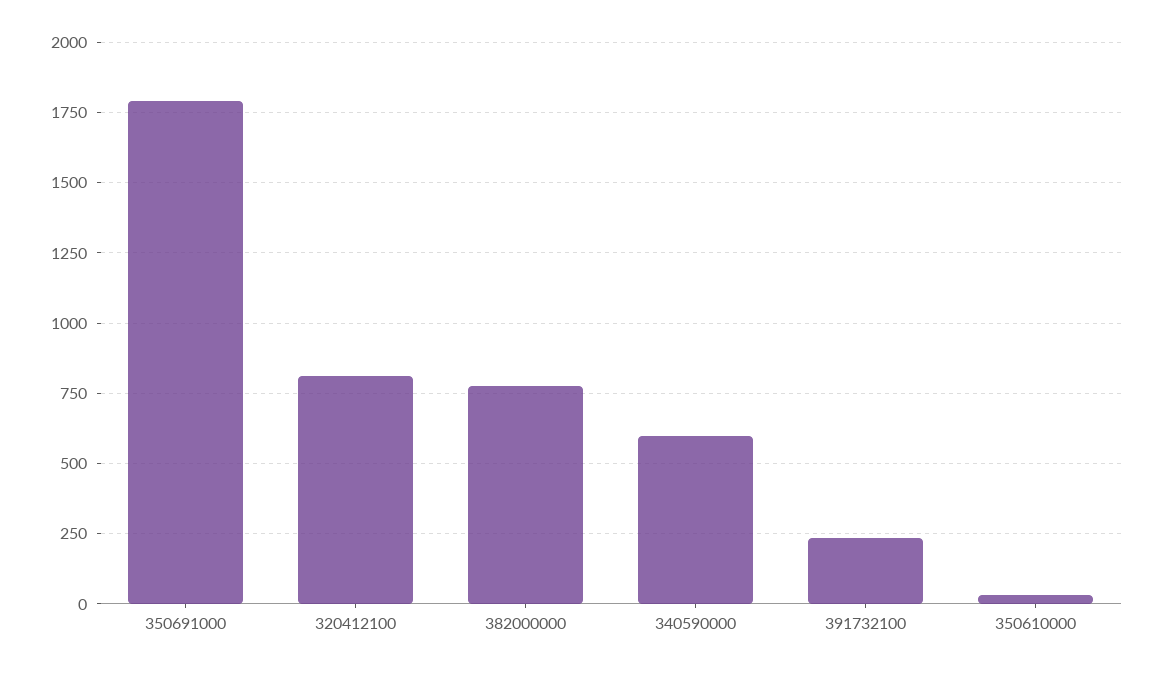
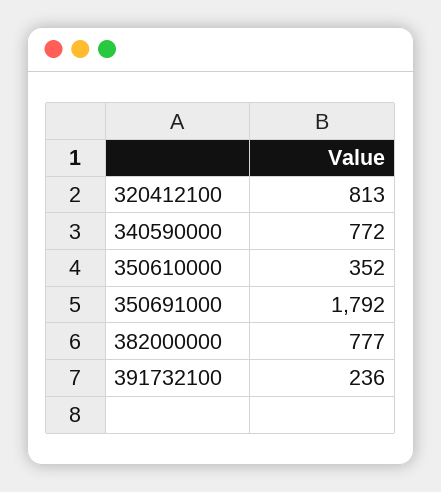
340590000: 600 -> 772
350610000: 25 -> 352

